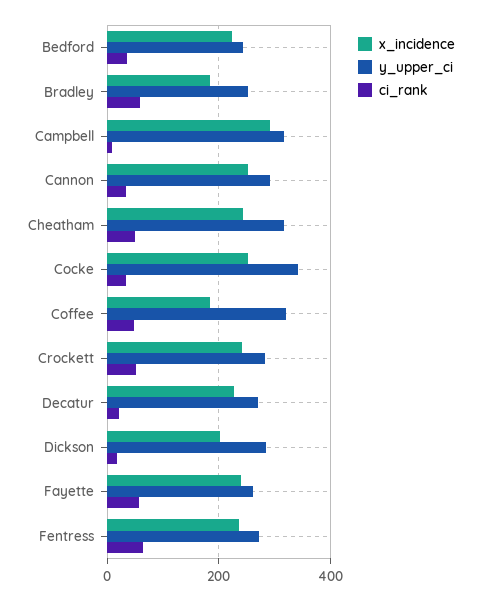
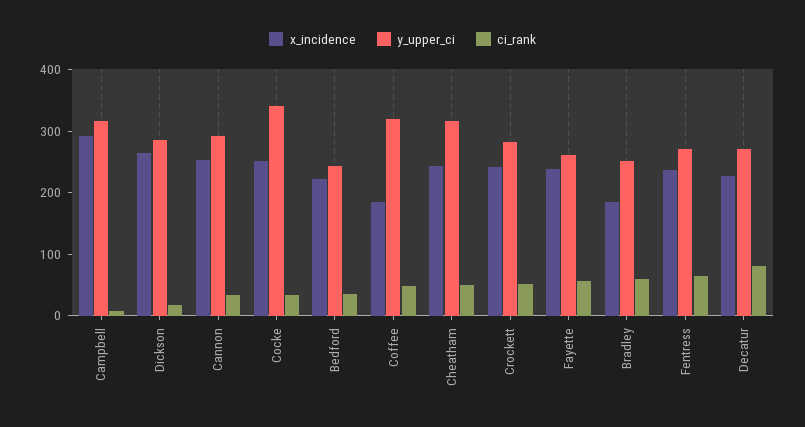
ci_rank, Decatur: 20 -> 80
x_incidence, Dickson: 200 -> 260

